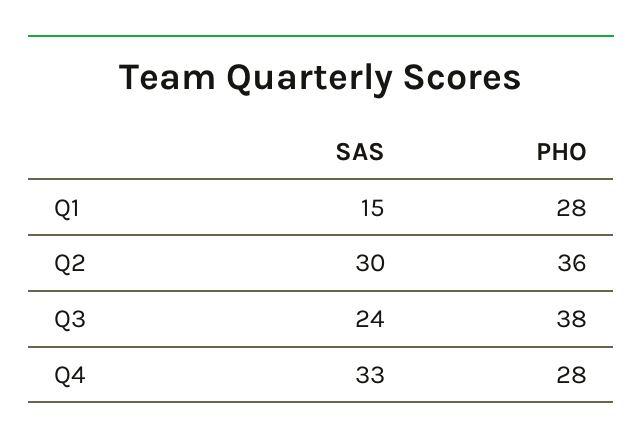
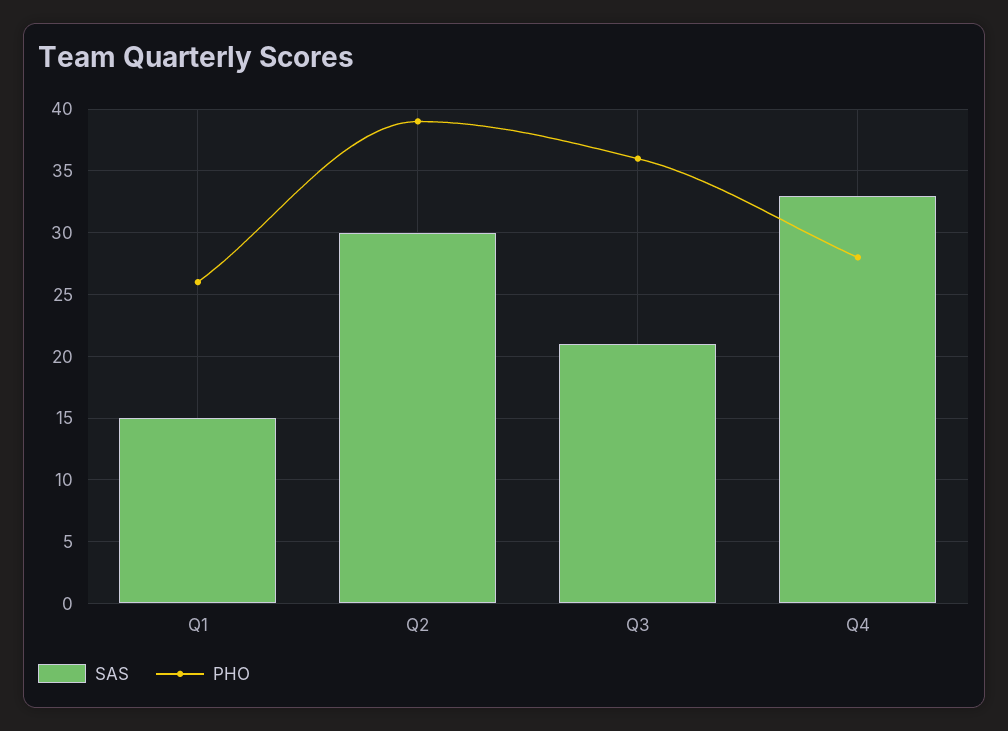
PHO, Q1: 28 -> 26
PHO, Q2: 36 -> 39
SAS, Q3: 24 -> 21
PHO, Q3: 38 -> 36

